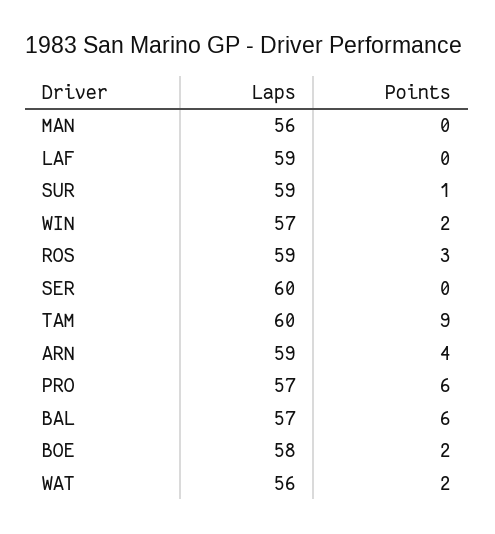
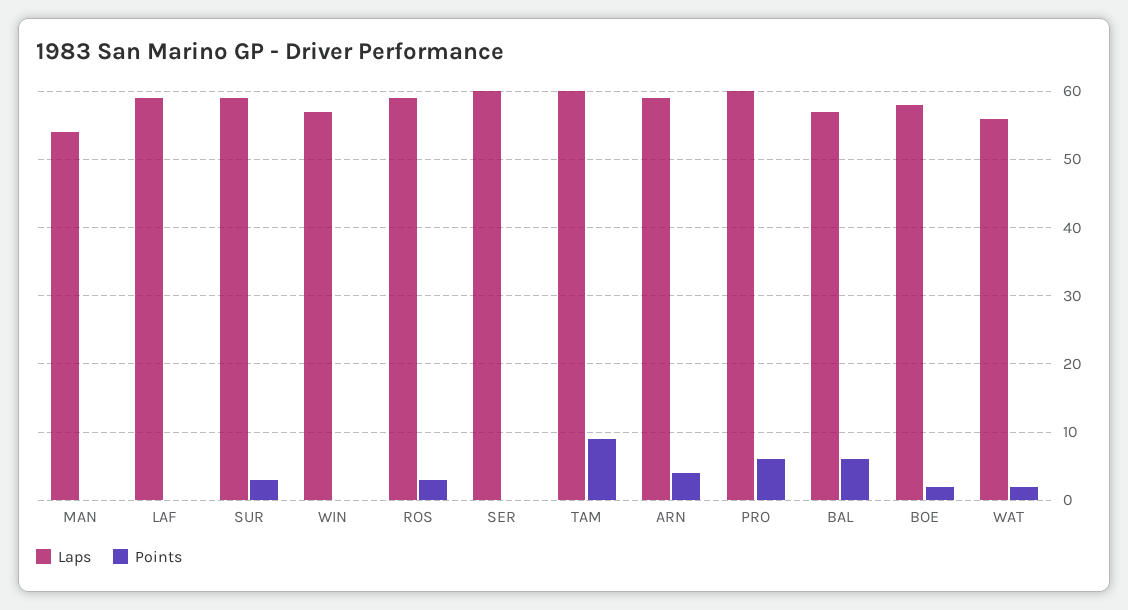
Laps, MAN: 56 -> 54
Points, SUR: 1 -> 3
Points, WIN: 2 -> 0
Laps, PRO: 57 -> 60

